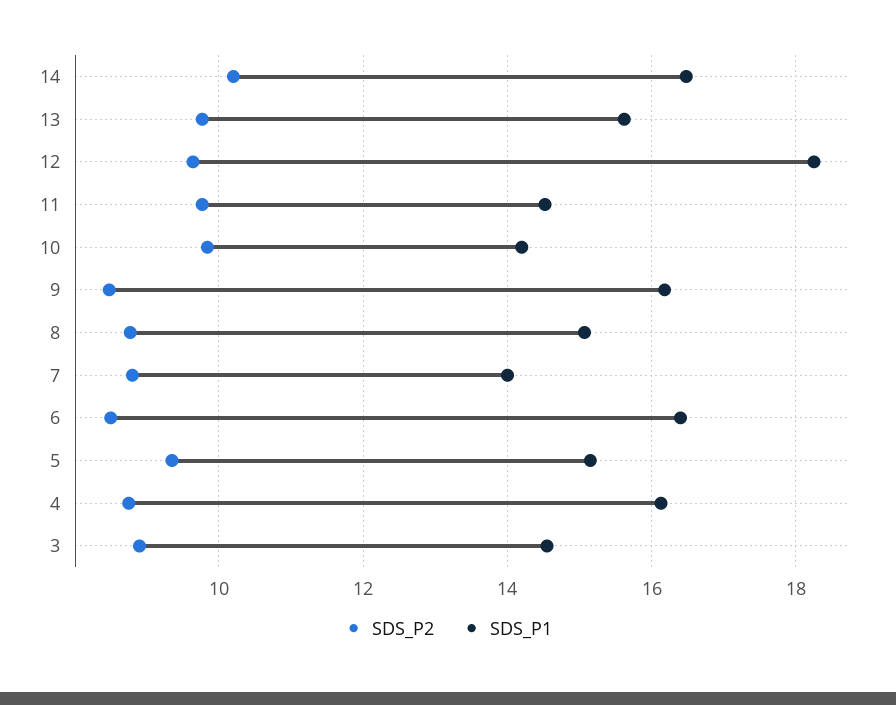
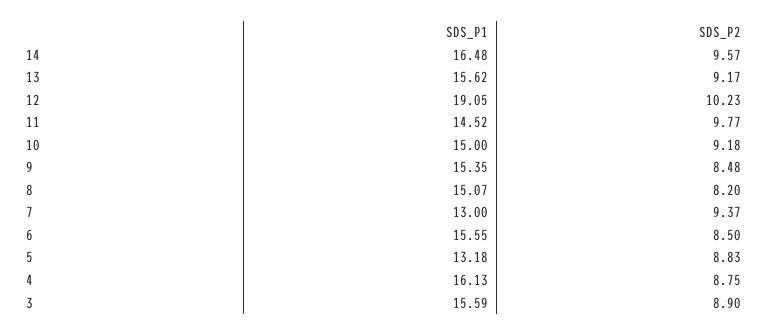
SDS_P2, 14: 10.2 -> 9.57
SDS_P2, 13: 9.8 -> 9.17
SDS_P2, 12: 9.6 -> 10.23
SDS_P1, 12: 18.2 -> 19.05
SDS_P2, 10: 9.8 -> 9.18
SDS_P1, 10: 14.2 -> 15
SDS_P1, 9: 16.2 -> 15.35
SDS_P2, 8: 8.8 -> 8.2
SDS_P2, 7: 8.8 -> 9.37
SDS_P1, 7: 14 -> 13
SDS_P1, 6: 16.4 -> 15.55
SDS_P2, 5: 9.4 -> 8.83
SDS_P1, 5: 15.2 -> 13.18
SDS_P1, 3: 14.6 -> 15.59

